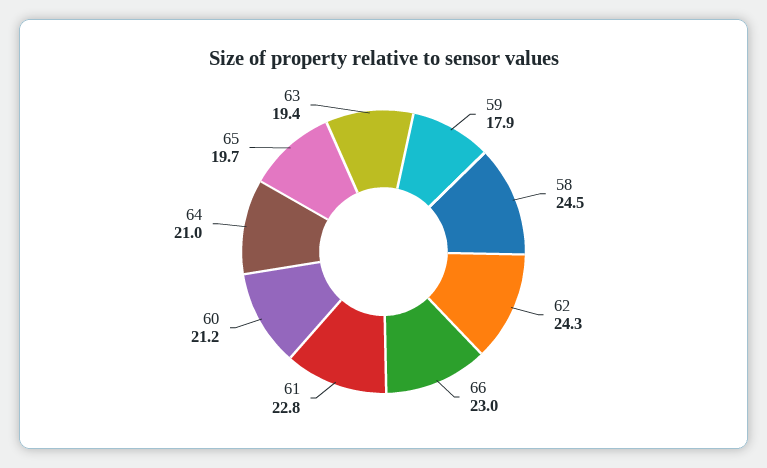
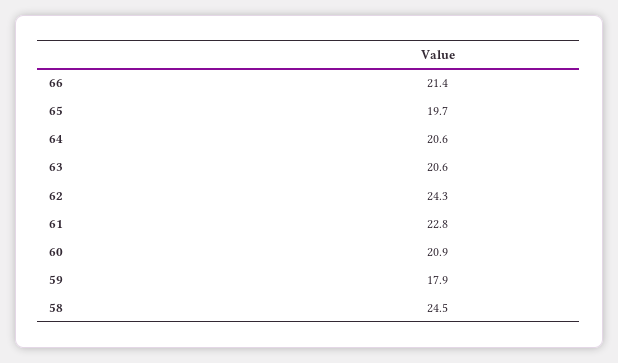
66: 23 -> 21.4
60: 21.2 -> 20.9
64: 21 -> 20.6
63: 19.4 -> 20.6

